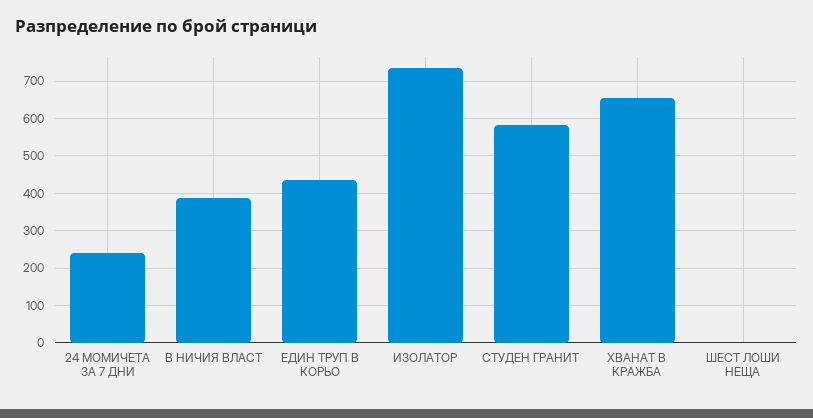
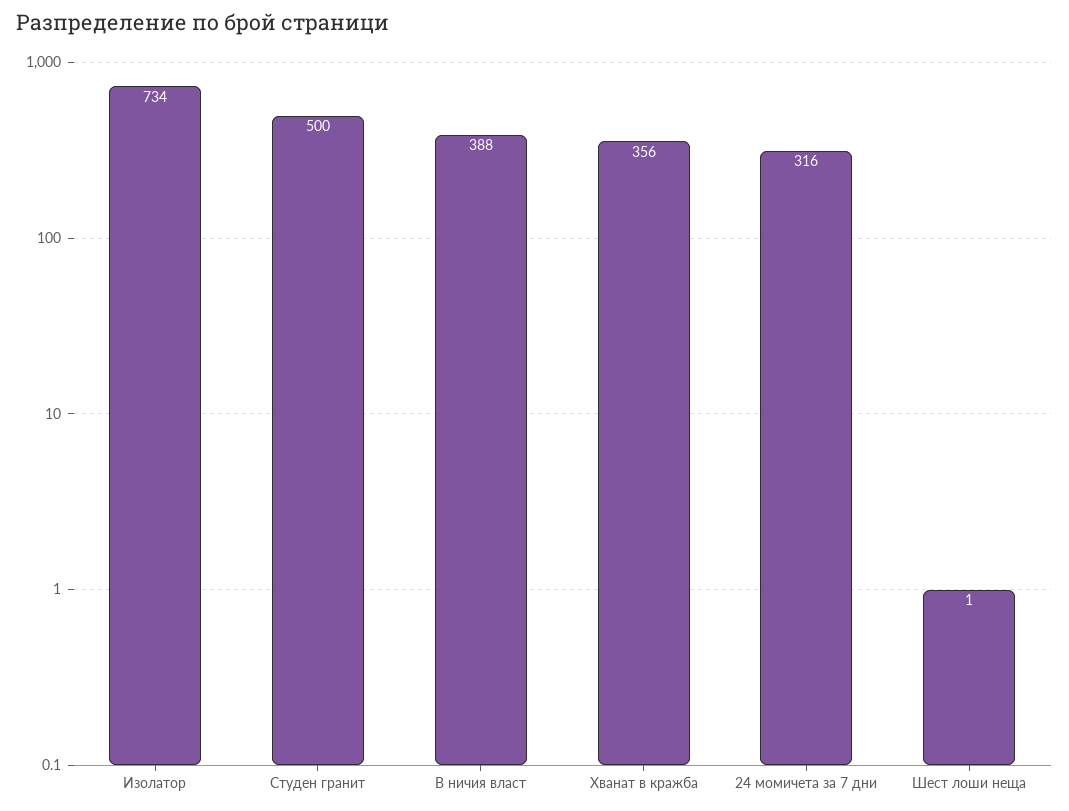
24 МОМИЧЕТА ЗА 7 ДНИ: 240 -> 316
ЕДИН ТРУП В КОРЬО: 440 -> none
СТУДЕН ГРАНИТ: 580 -> 500
ХВАНАТ В КРАЖБА: 660 -> 356

